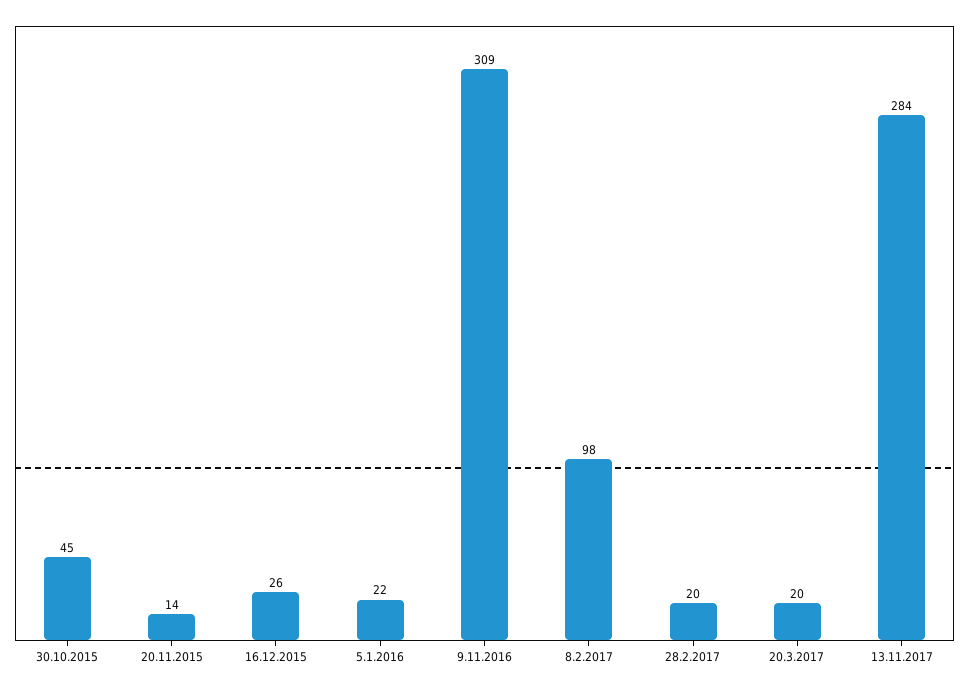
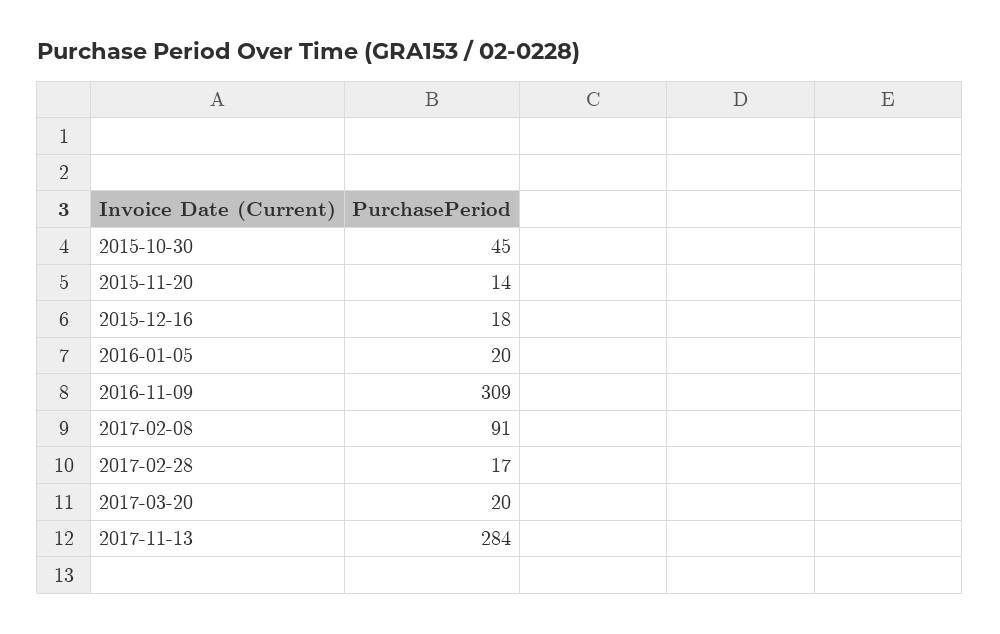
16.12.2015: 26 -> 18
5.1.2016: 22 -> 20
8.2.2017: 98 -> 91
28.2.2017: 20 -> 17

